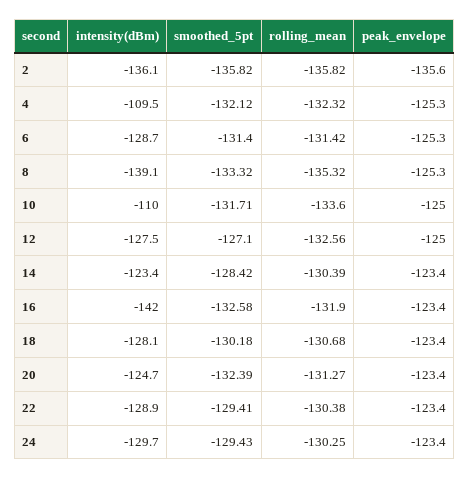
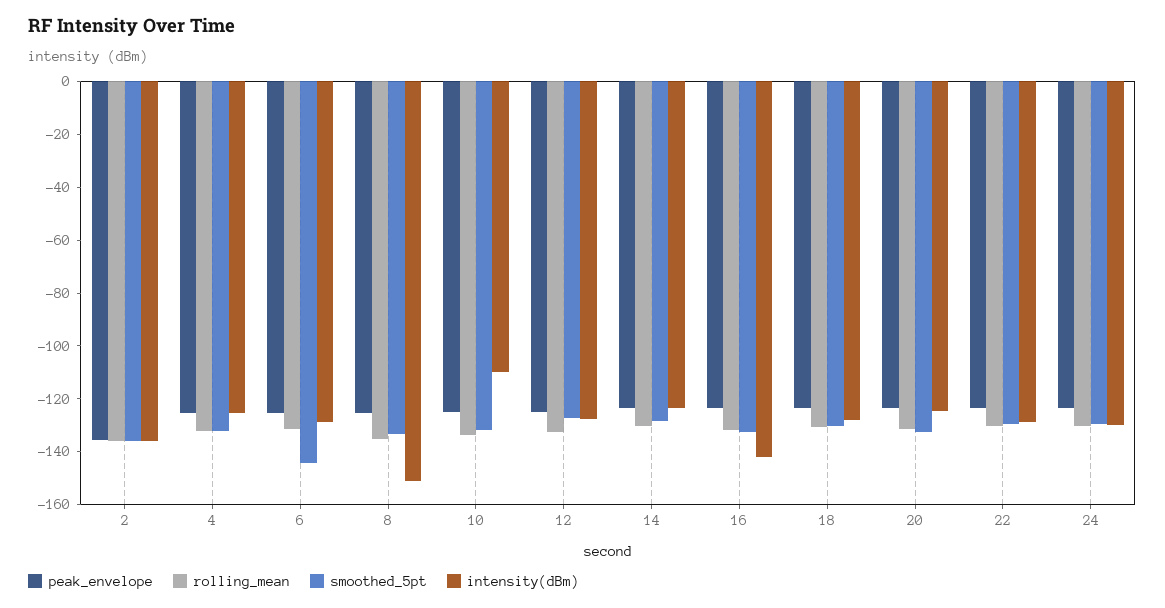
intensity(dBm), 4: -109.5 -> -125
smoothed_5pt, 6: -131.4 -> -145
intensity(dBm), 8: -139.1 -> -150

